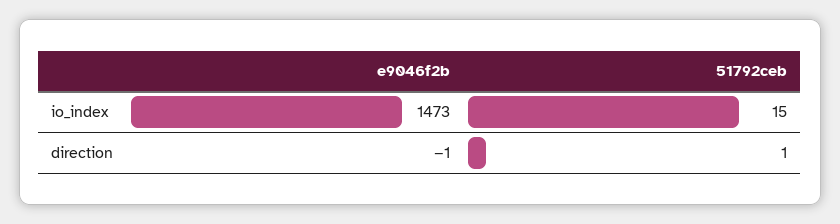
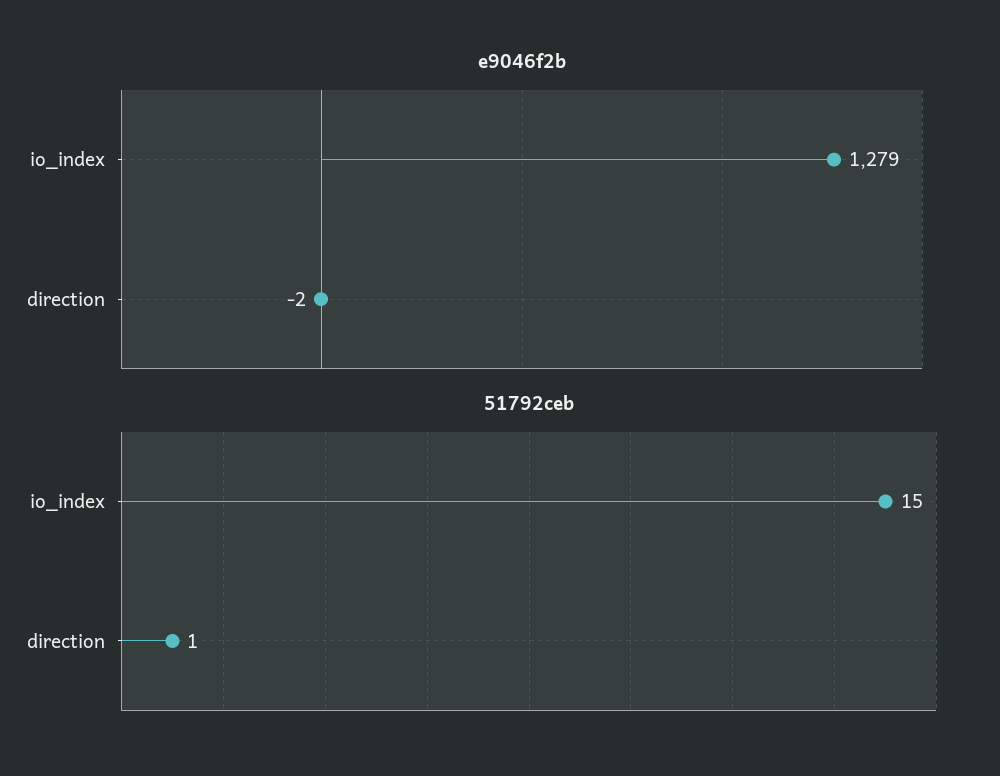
e9046f2b, io_index: 1473 -> 1279
e9046f2b, direction: -1 -> -2

